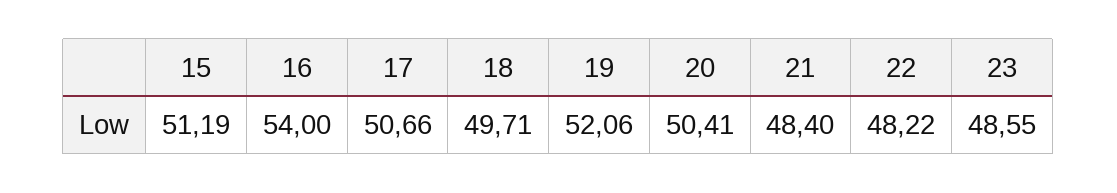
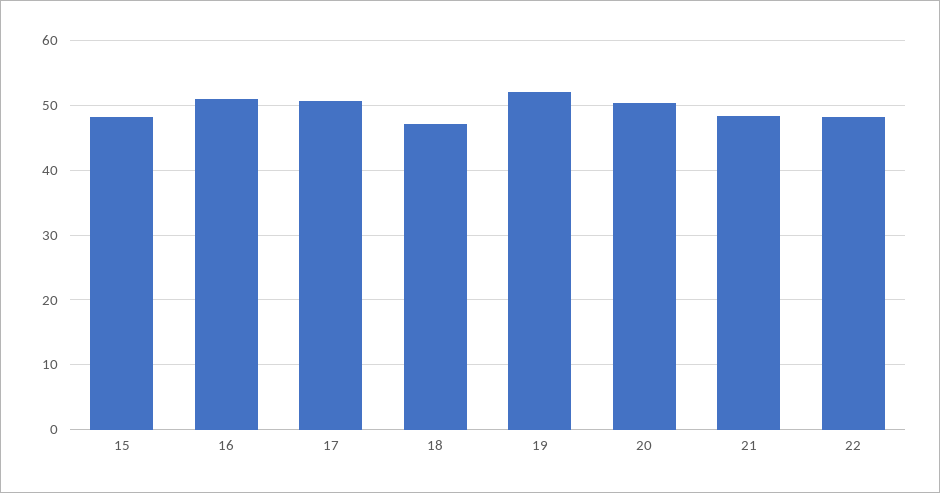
15: 51.19 -> 48
16: 54 -> 51
18: 49.71 -> 47
23: 48.55 -> none

